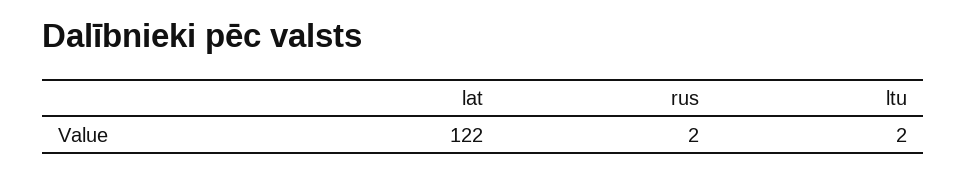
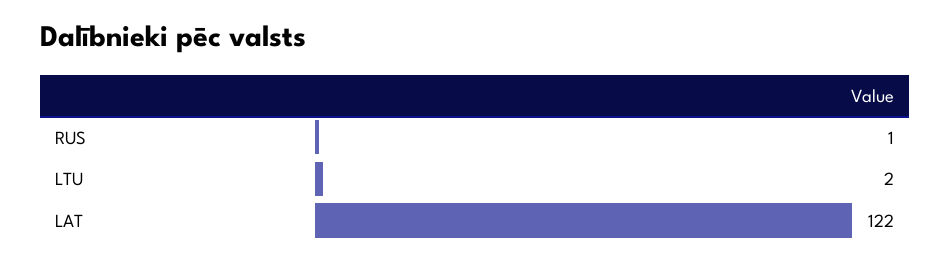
rus: 2 -> 1

